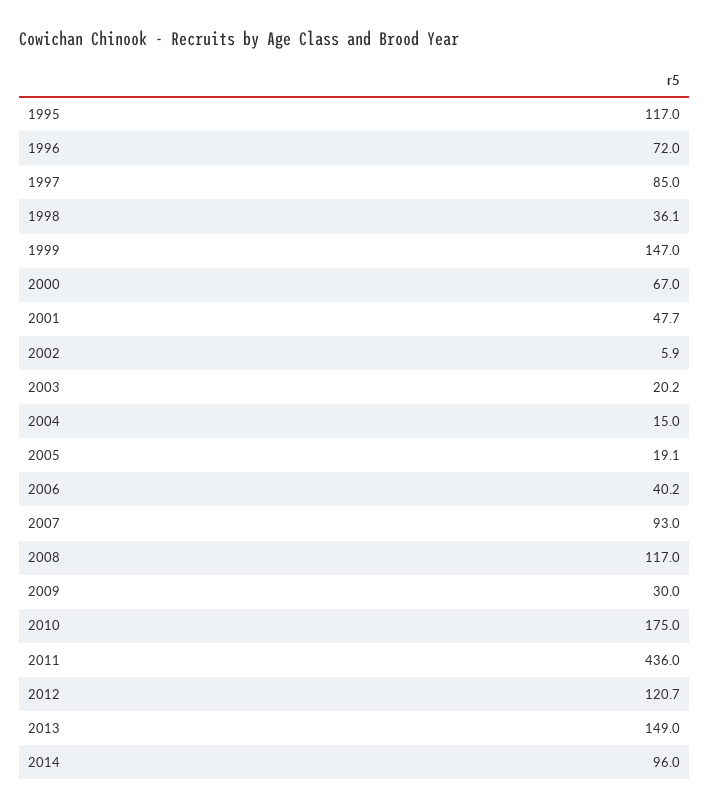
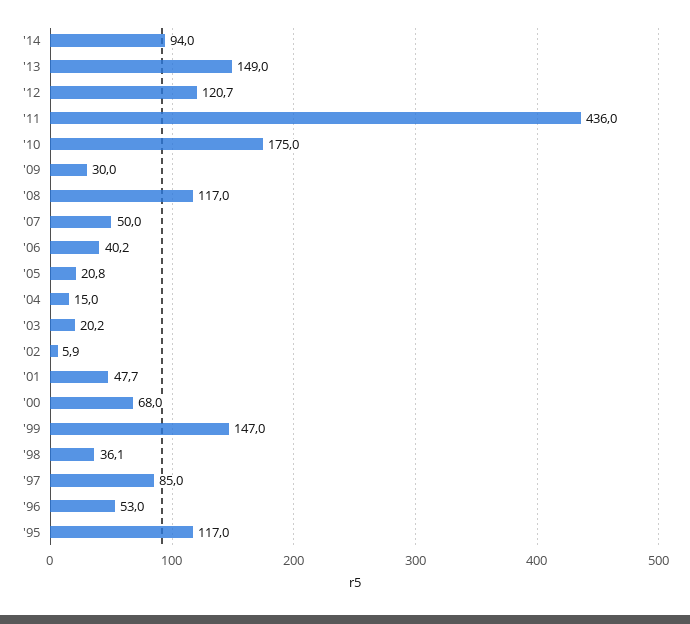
1996: 72 -> 53
2000: 67 -> 68
2005: 19.1 -> 20.8
2007: 93 -> 50
2014: 96 -> 94

